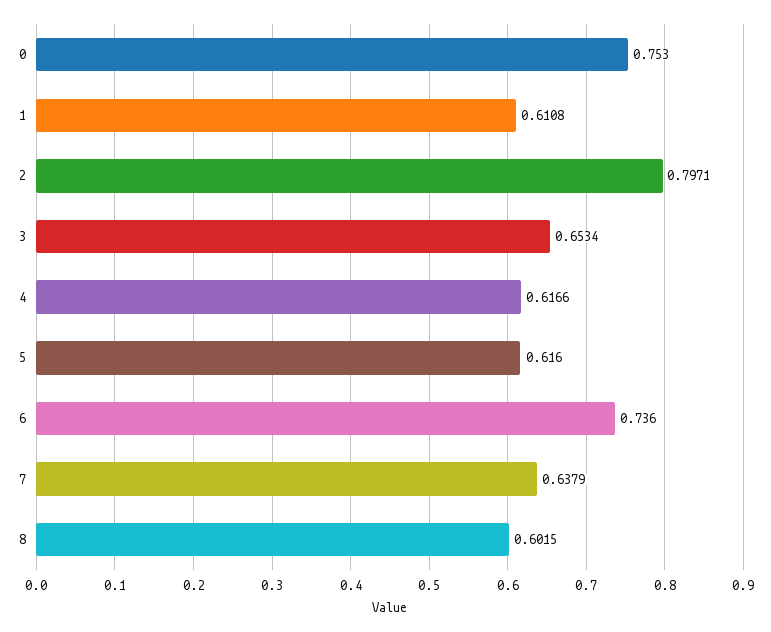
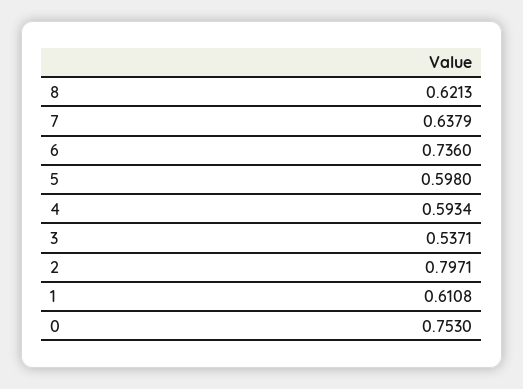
3: 0.6534 -> 0.5371
4: 0.6166 -> 0.5934
5: 0.616 -> 0.598
8: 0.6015 -> 0.6213

